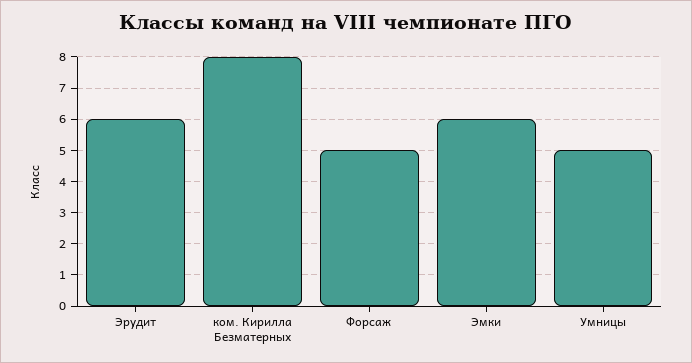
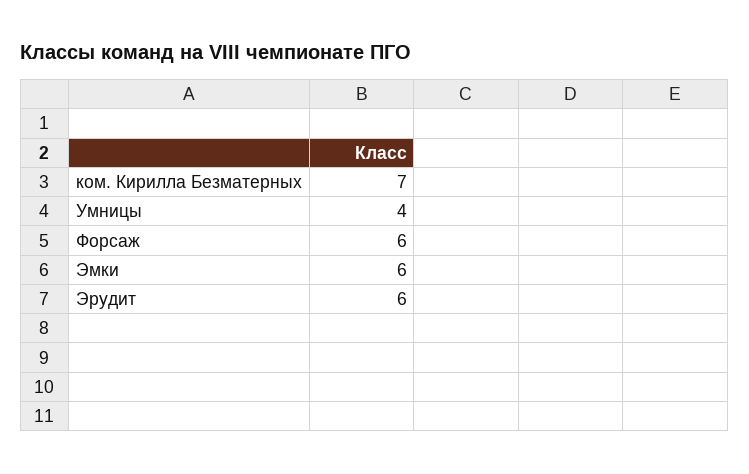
ком. Кирилла Безматерных: 8 -> 7
Форсаж: 5 -> 6
Умницы: 5 -> 4

